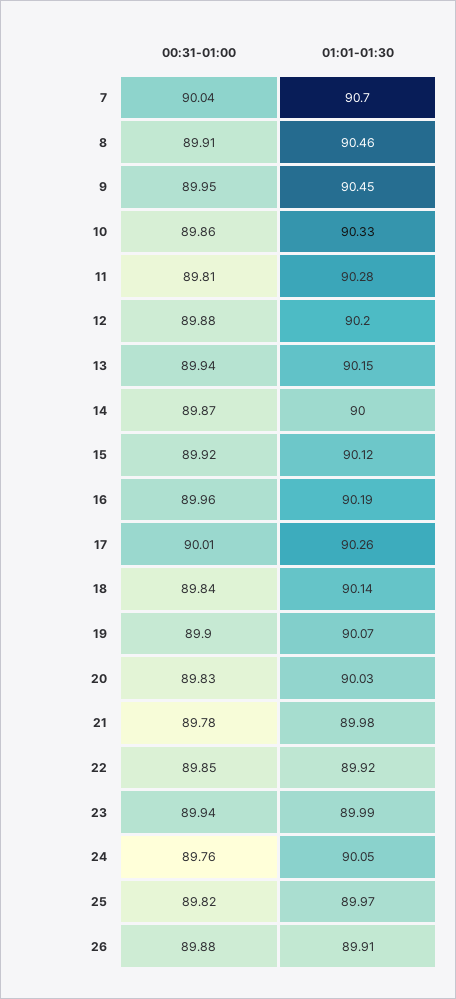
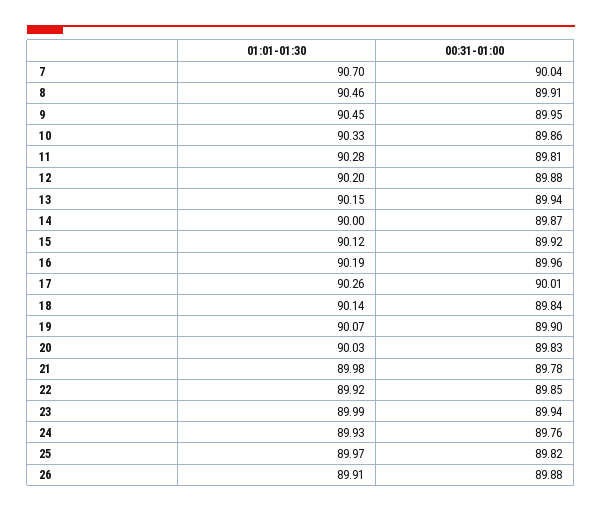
01:01-01:30, 24: 90.05 -> 89.93

